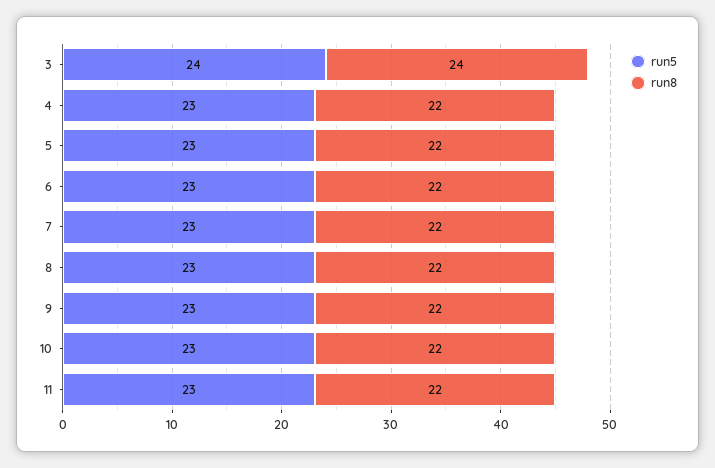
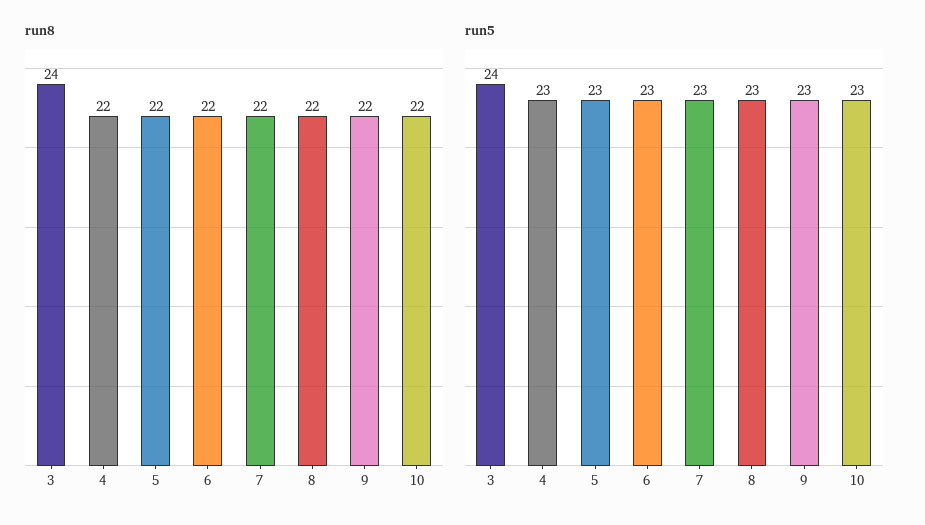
run5, 11: 23 -> none
run8, 11: 22 -> none

